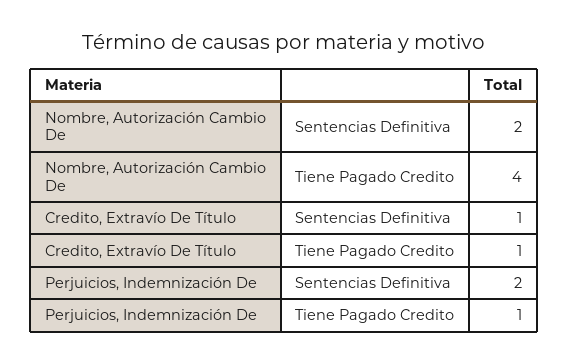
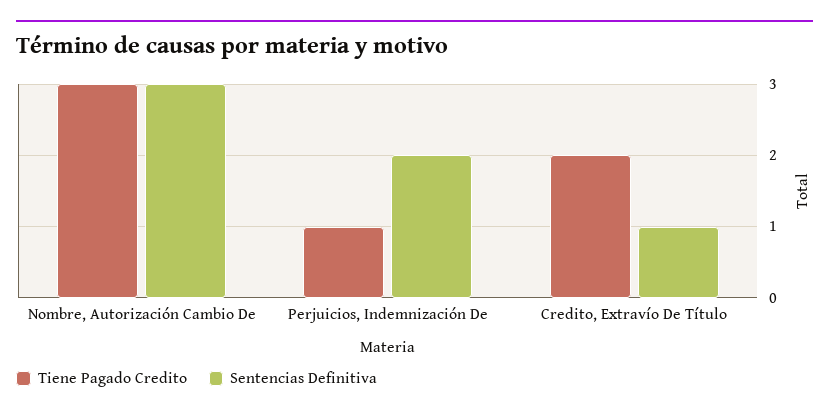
Sentencias Definitiva, Nombre, Autorización Cambio De: 2 -> 3
Tiene Pagado Credito, Nombre, Autorización Cambio De: 4 -> 3
Tiene Pagado Credito, Credito, Extravío De Título: 1 -> 2

